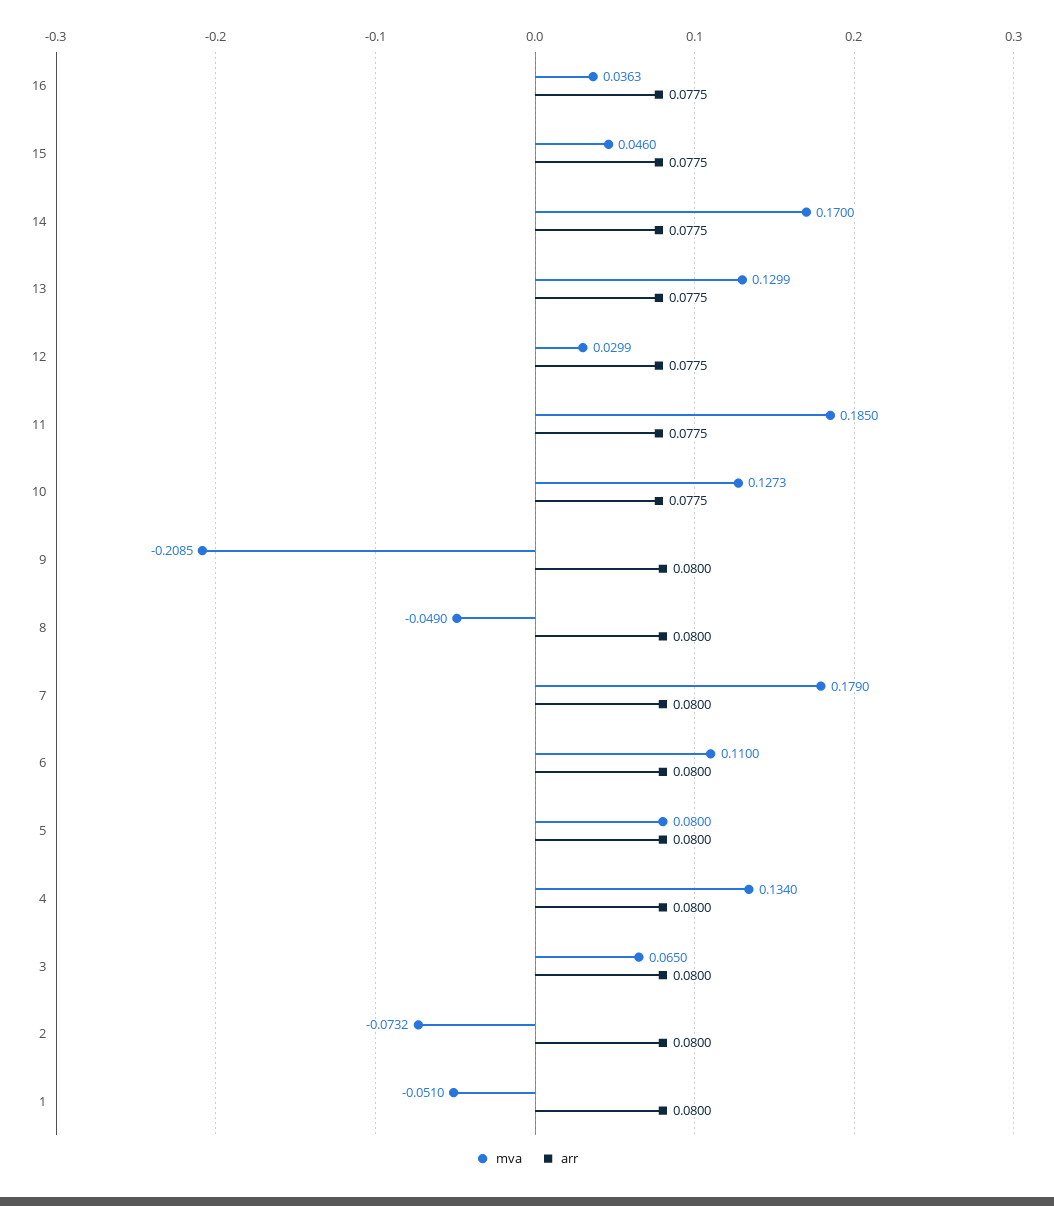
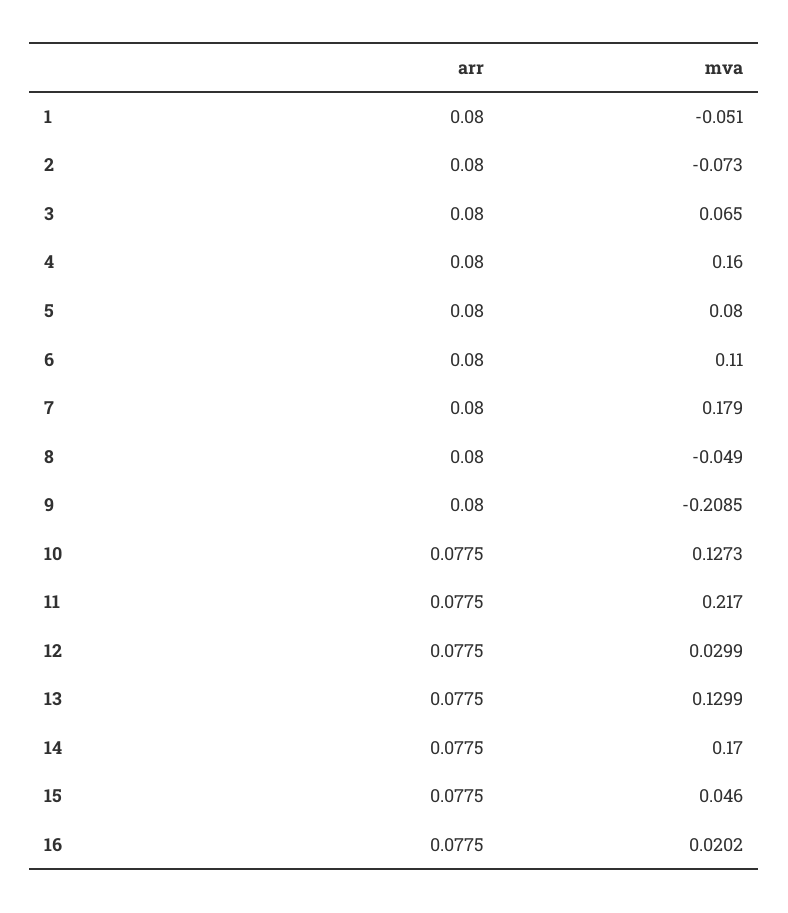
mva, 16: 0.0363 -> 0.0202
mva, 11: 0.185 -> 0.217
mva, 4: 0.134 -> 0.16
mva, 2: -0.0732 -> -0.073

